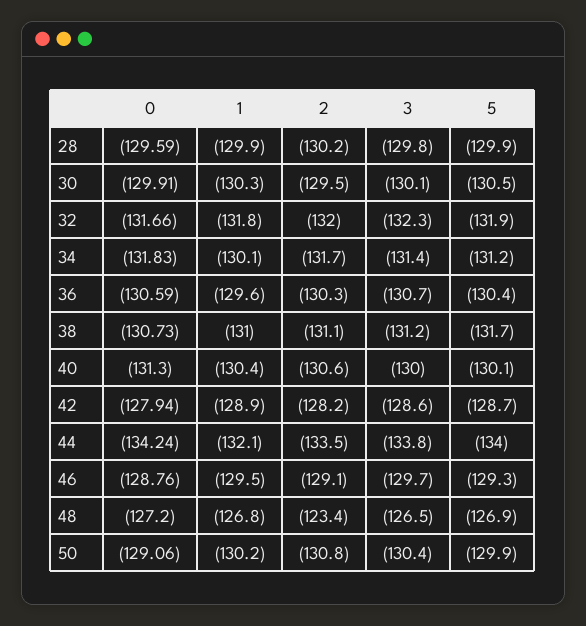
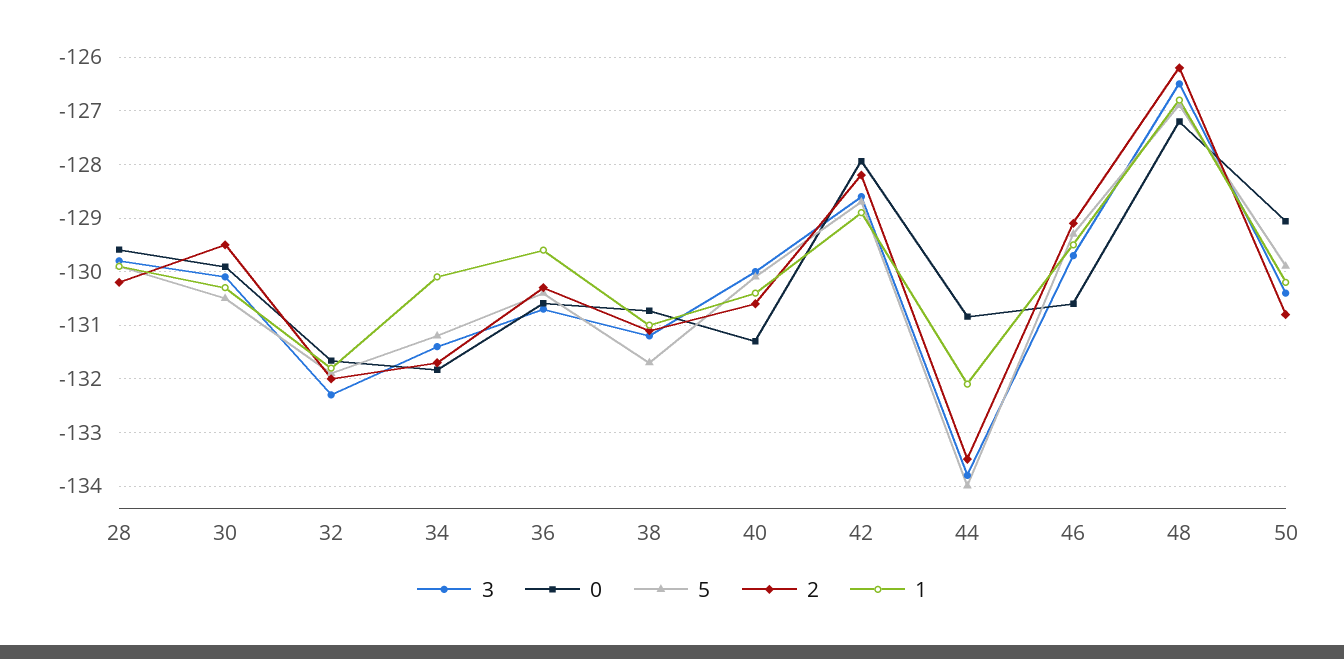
0, 44: -134.24 -> -130.8
0, 46: -128.76 -> -130.6
2, 48: -123.4 -> -126.2

